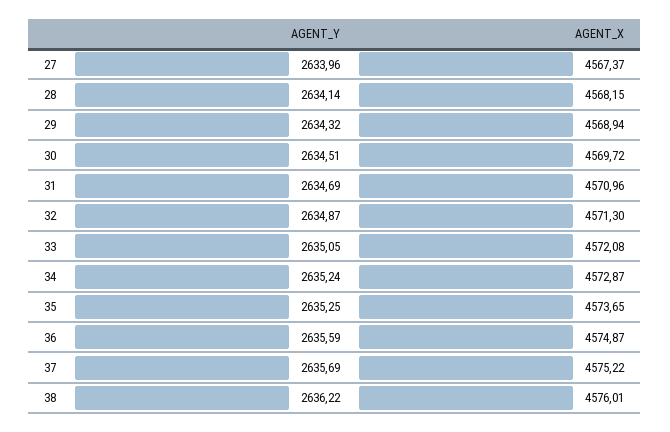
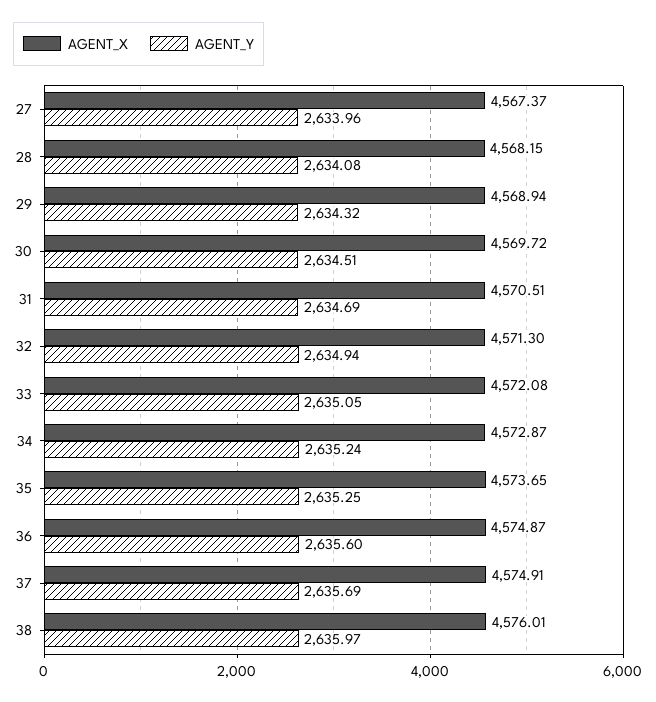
AGENT_Y, 28: 2634.14 -> 2634.08
AGENT_X, 31: 4570.96 -> 4570.51
AGENT_Y, 32: 2634.87 -> 2634.94
AGENT_Y, 36: 2635.59 -> 2635.6
AGENT_X, 37: 4575.22 -> 4574.91
AGENT_Y, 38: 2636.22 -> 2635.97

